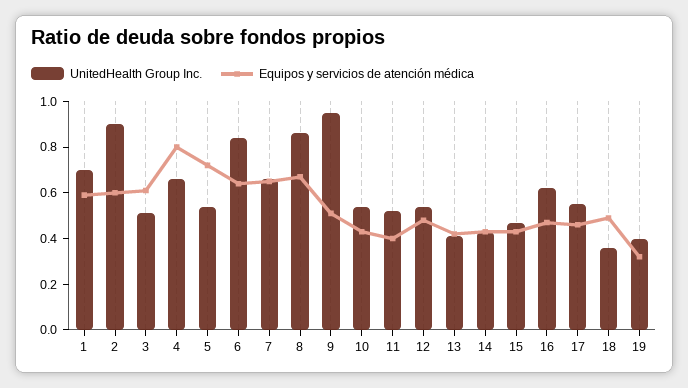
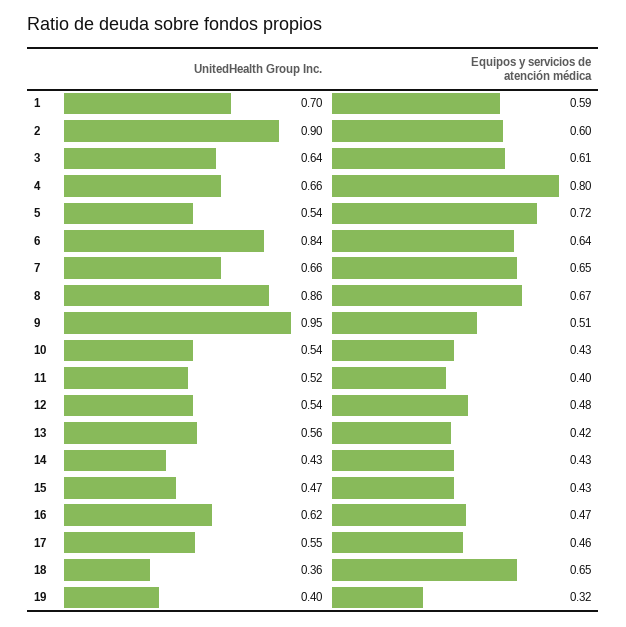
UnitedHealth Group Inc., 3: 0.5 -> 0.64
UnitedHealth Group Inc., 13: 0.4 -> 0.56
Equipos y servicios de atención médica, 18: 0.5 -> 0.65

